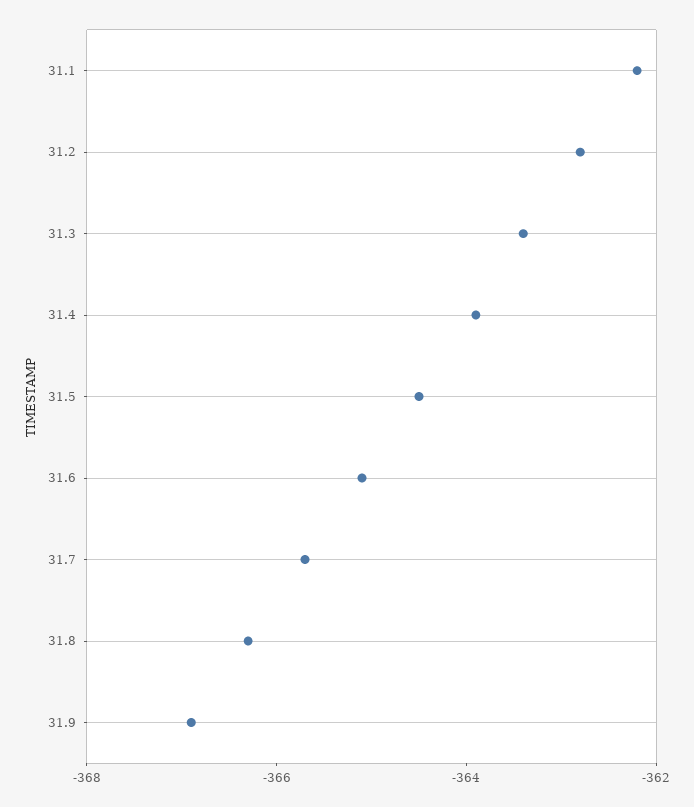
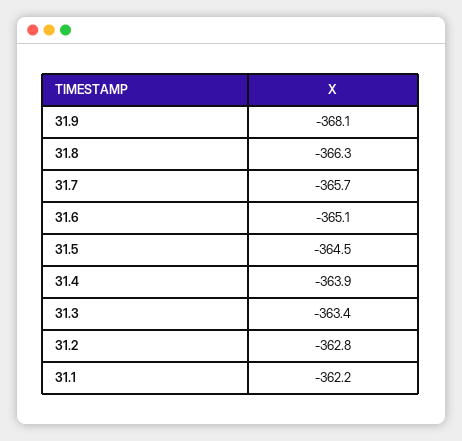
31.9: -367 -> -368.1

